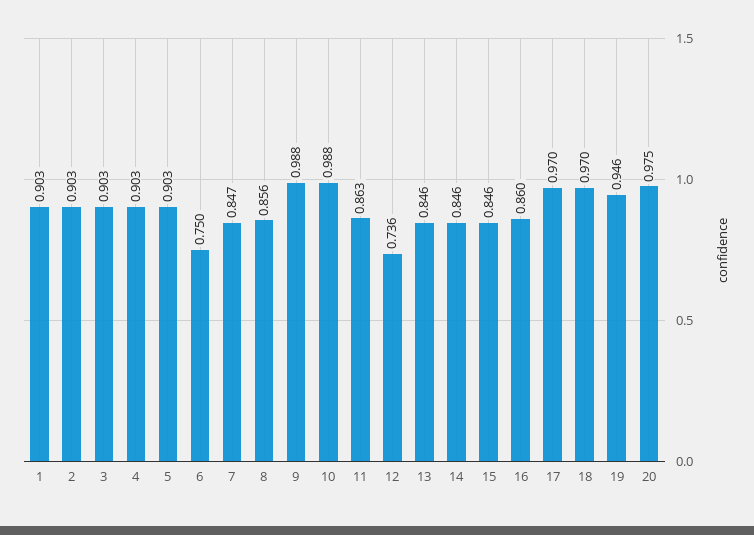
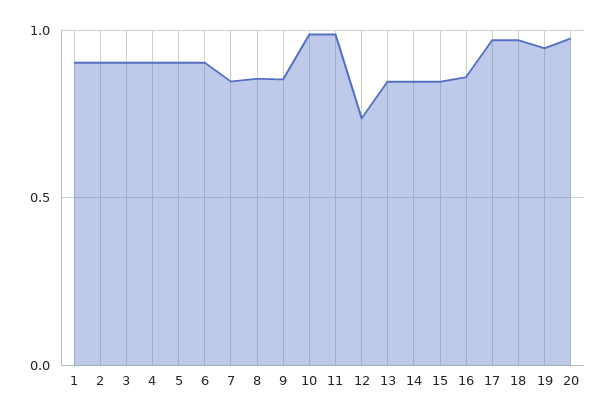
6: 0.75 -> 0.9
9: 0.988 -> 0.85
11: 0.863 -> 1

